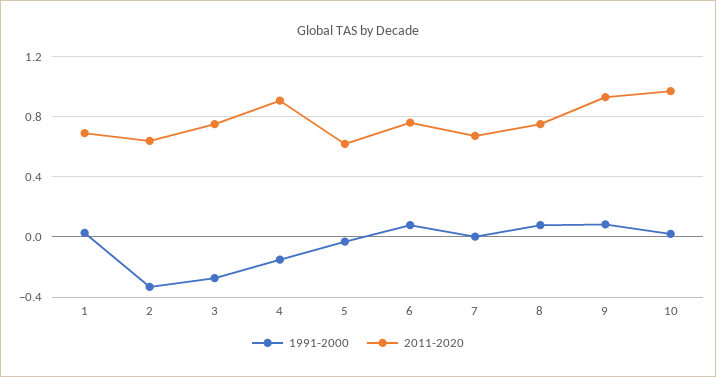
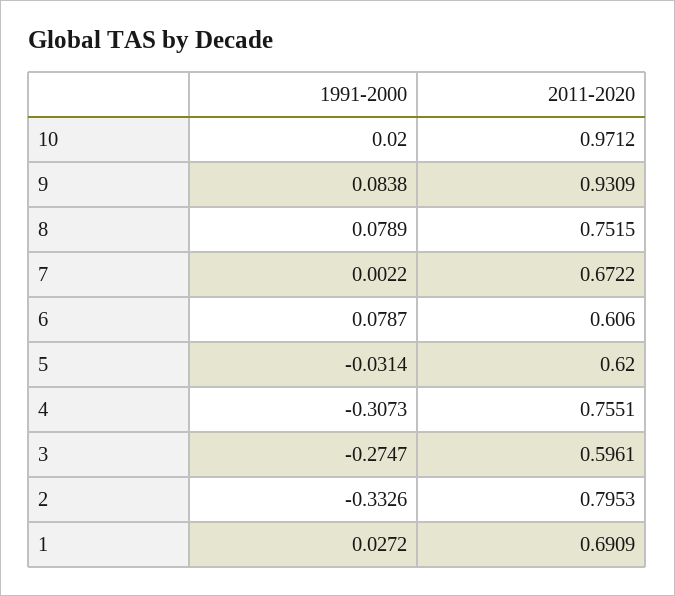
2011-2020, 2: 0.65 -> 0.7953
2011-2020, 3: 0.75 -> 0.5961
1991-2000, 4: -0.15 -> -0.3073
2011-2020, 4: 0.9 -> 0.7551
2011-2020, 6: 0.75 -> 0.606

